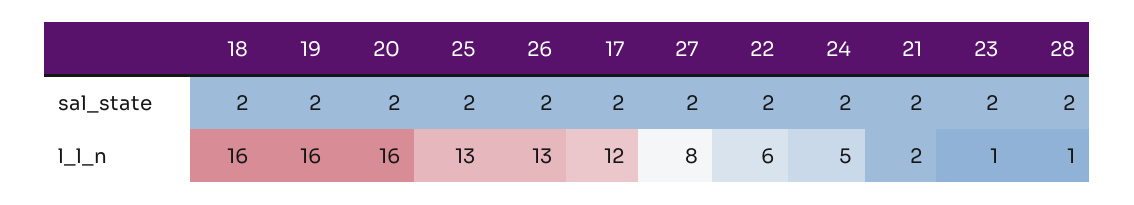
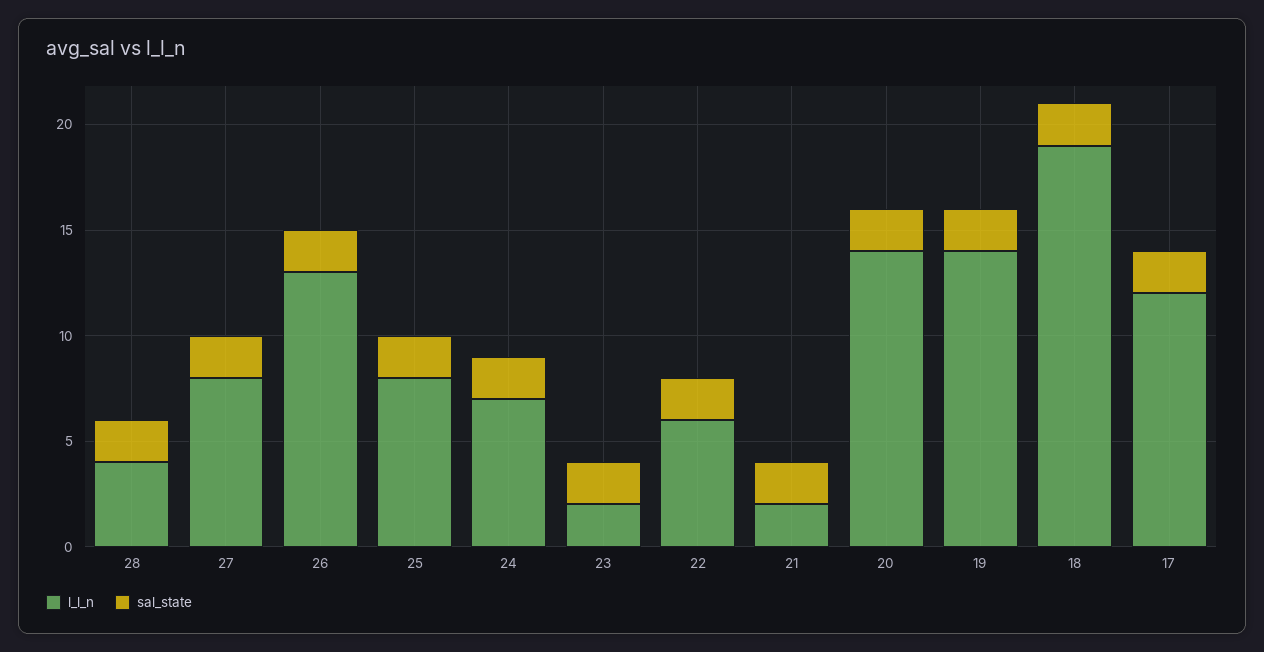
l_l_n, 18: 16 -> 19
l_l_n, 19: 16 -> 14
l_l_n, 20: 16 -> 14
l_l_n, 25: 13 -> 8
l_l_n, 24: 5 -> 7
l_l_n, 23: 1 -> 2
l_l_n, 28: 1 -> 4

